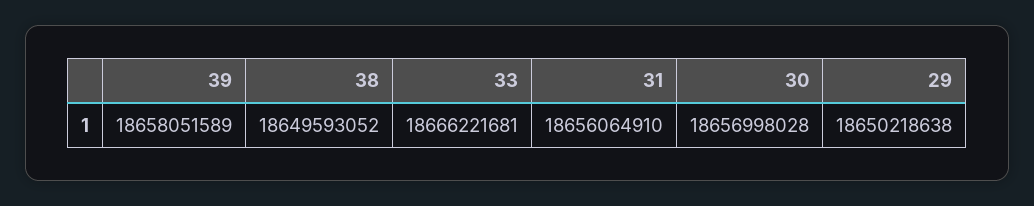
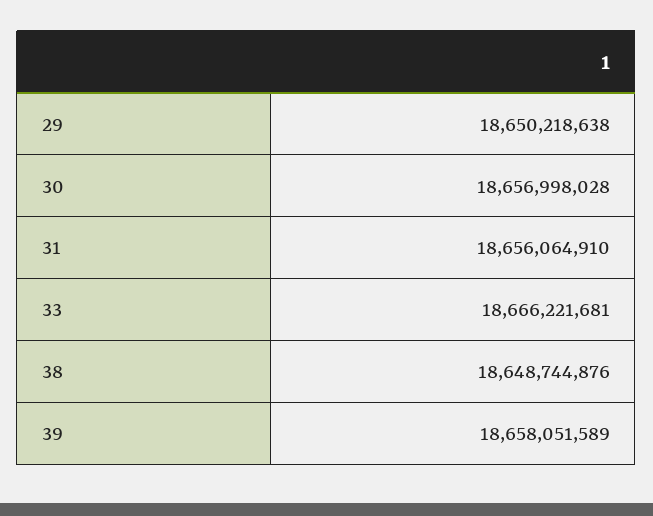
38: 18649593052 -> 18648744876

